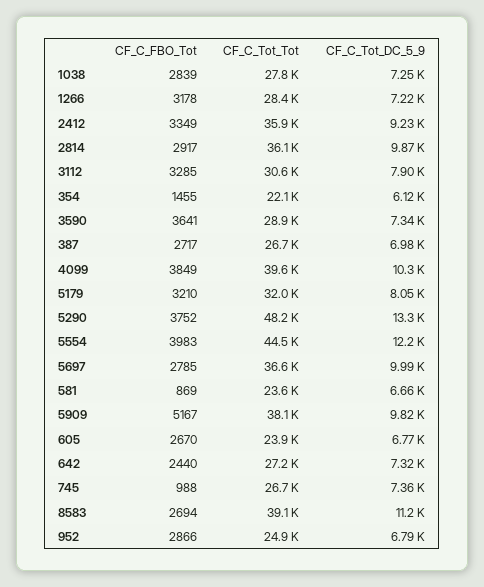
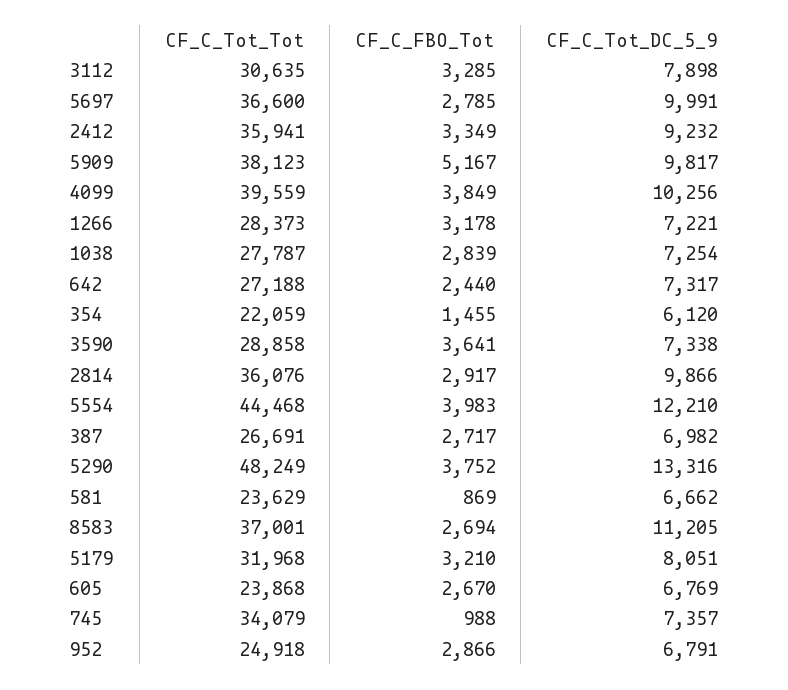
CF_C_Tot_Tot, 745: 26700 -> 34079
CF_C_Tot_Tot, 8583: 39100 -> 37001

